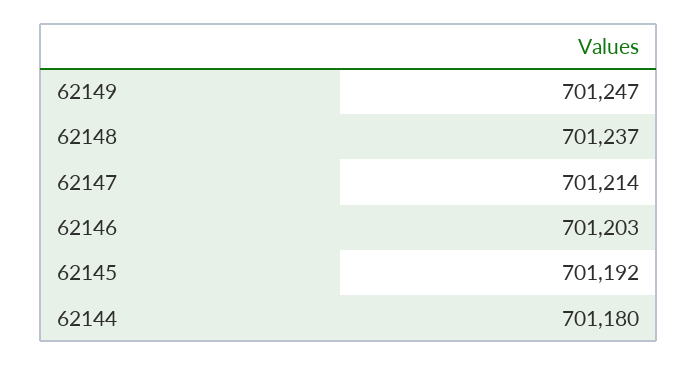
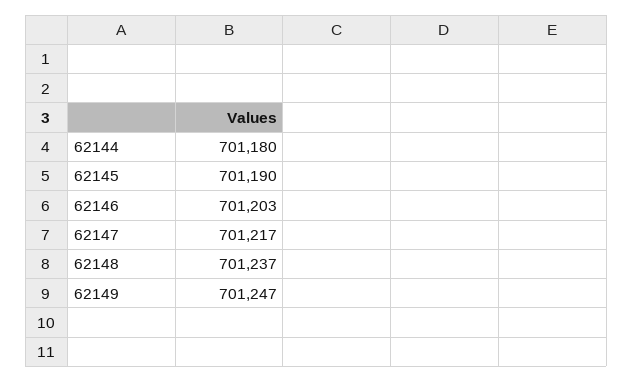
62147: 701214 -> 701217
62145: 701192 -> 701190

